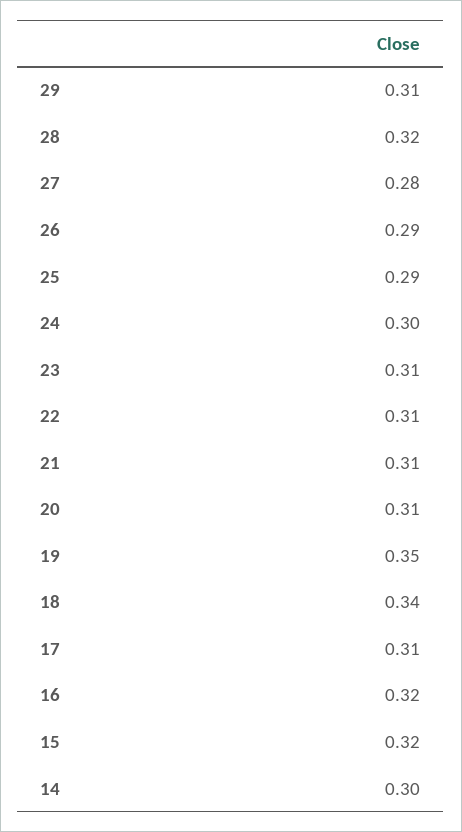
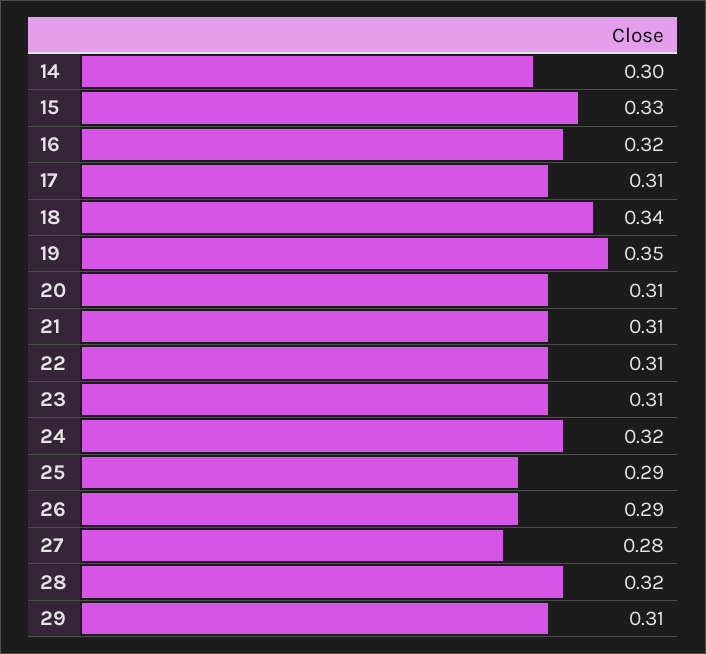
24: 0.3 -> 0.32
15: 0.32 -> 0.33

